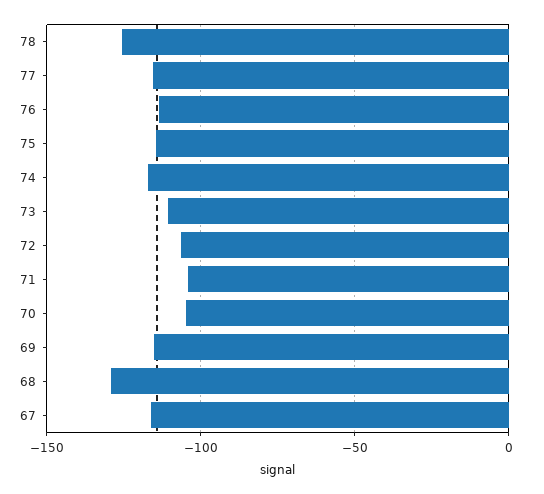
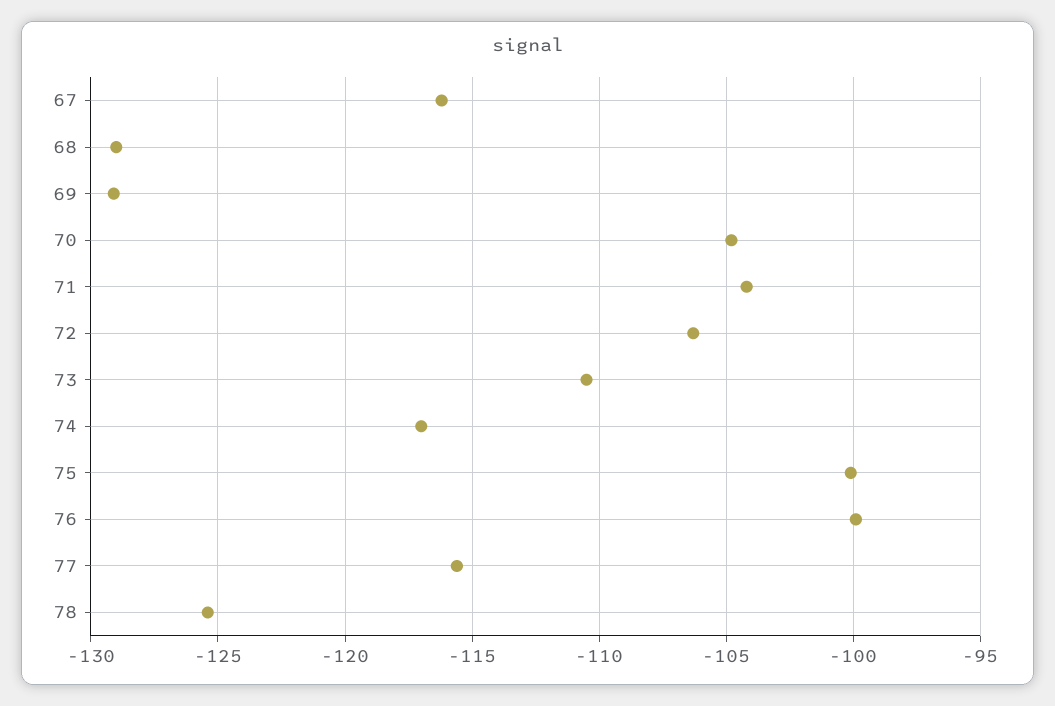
76: -115 -> -100
75: -115 -> -100
69: -115 -> -129

